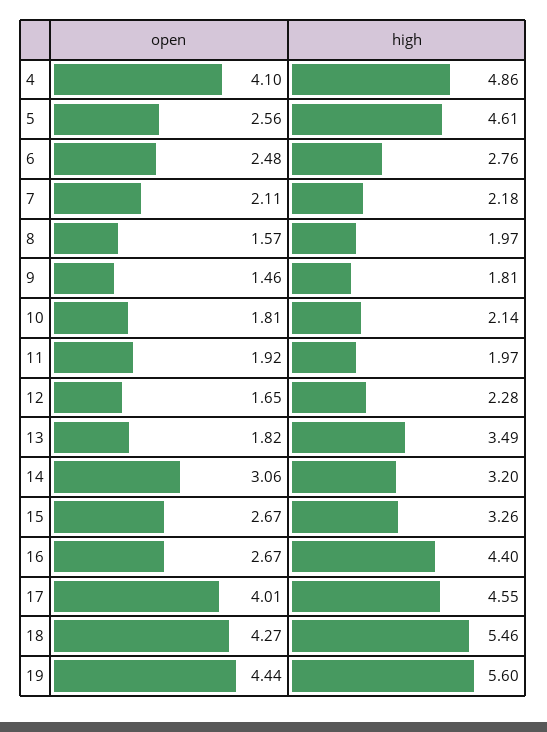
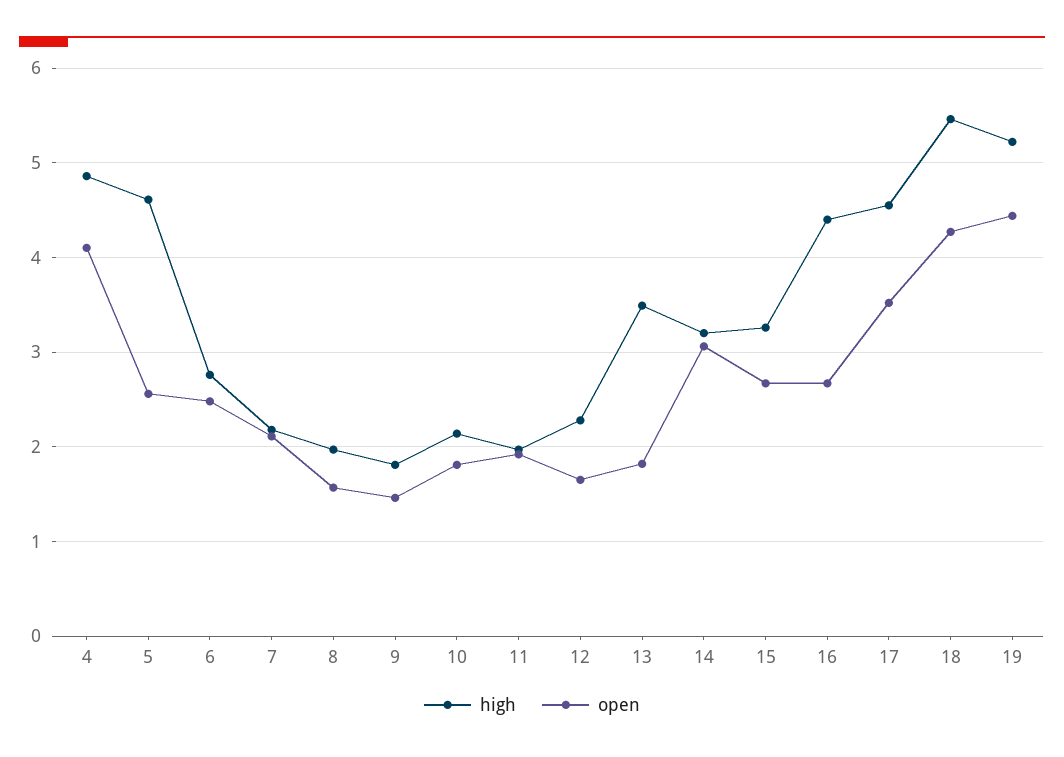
open, 17: 4.01 -> 3.5
high, 19: 5.6 -> 5.2

